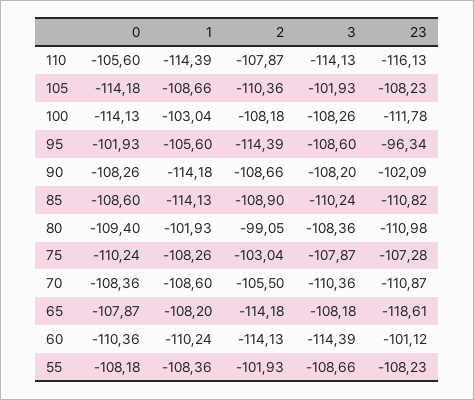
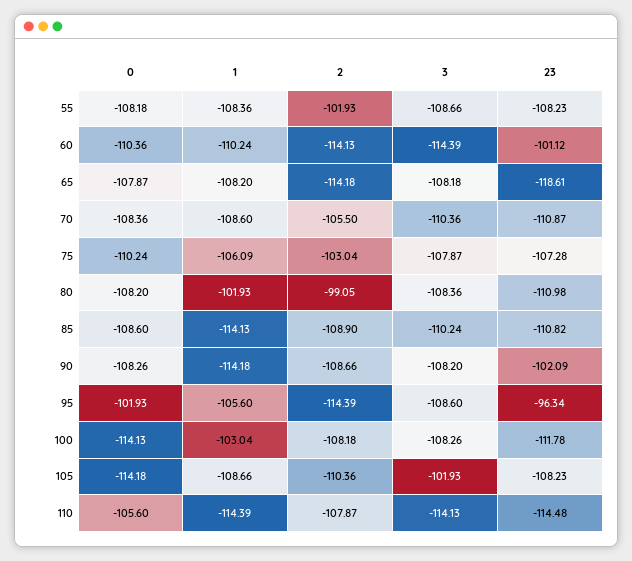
23, 110: -116.13 -> -114.48
0, 80: -109.4 -> -108.2
1, 75: -108.26 -> -106.09

